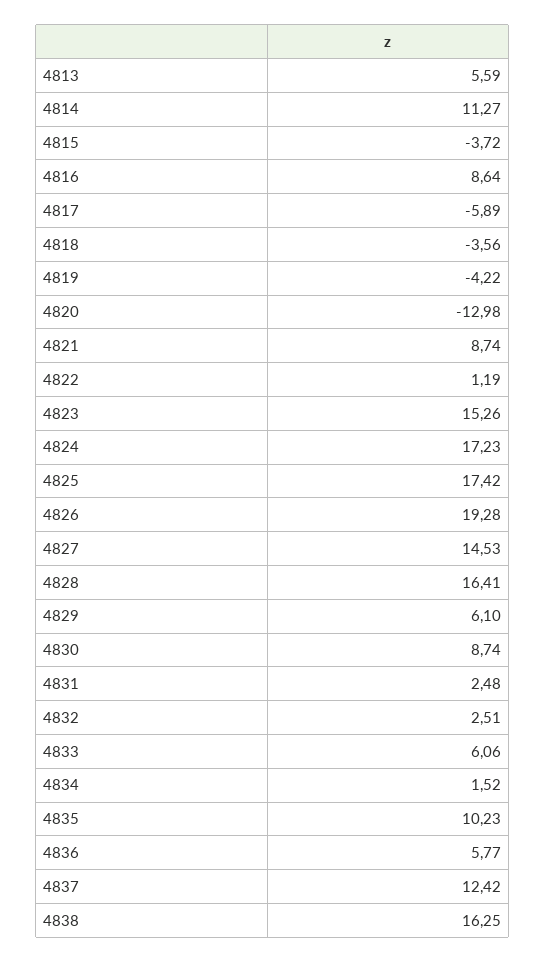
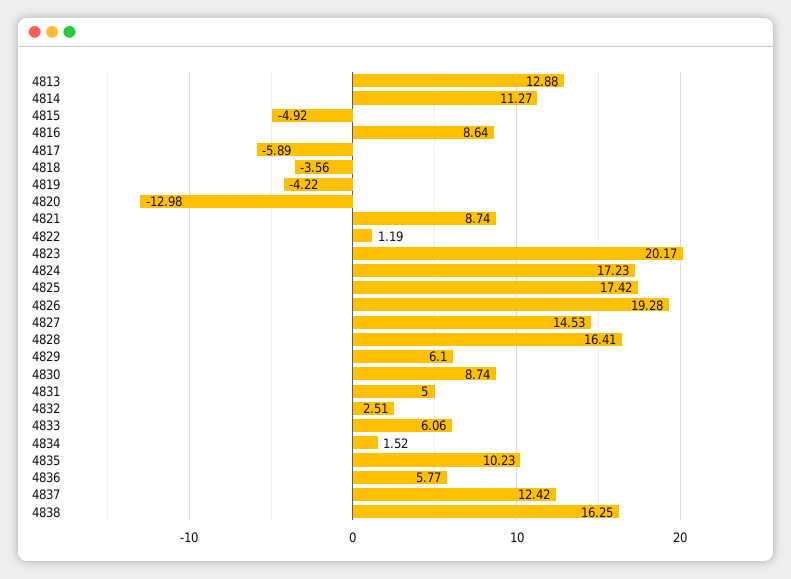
4813: 5.59 -> 12.88
4815: -3.72 -> -4.92
4823: 15.26 -> 20.17
4831: 2.48 -> 5

